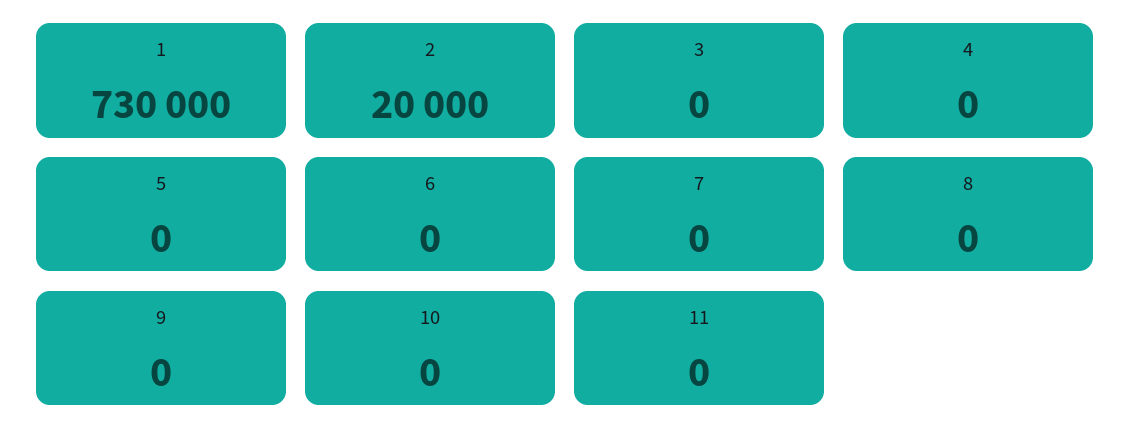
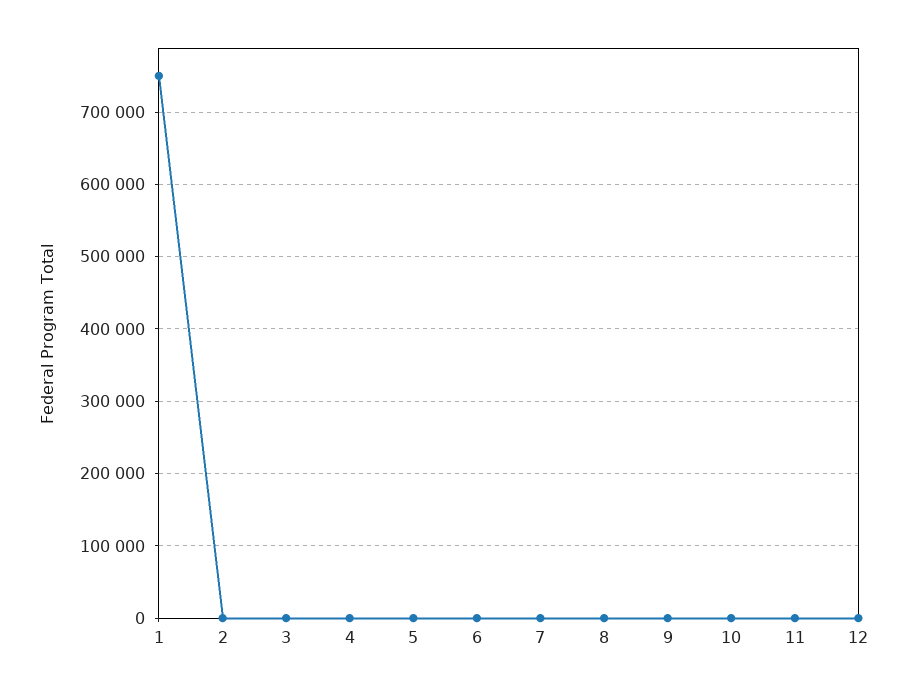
1: 730000 -> 750000
2: 20000 -> 0
12: none -> 0

